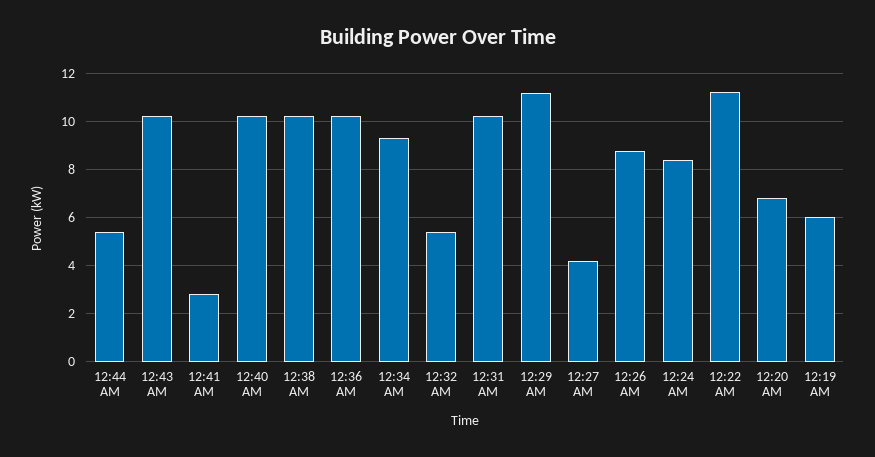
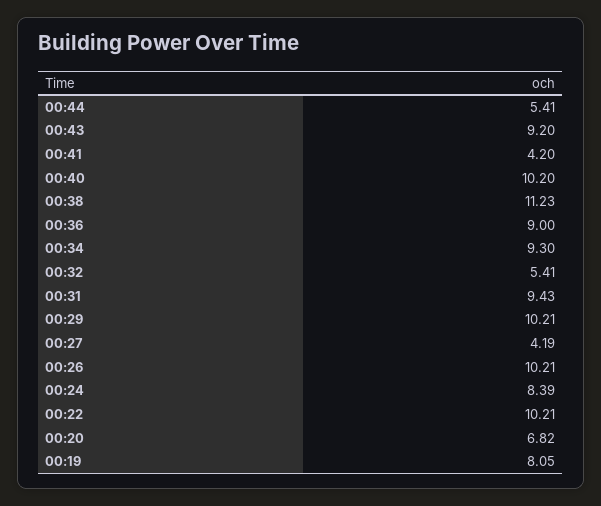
12:43 AM: 10.25 -> 9.2
12:41 AM: 2.75 -> 4.2
12:38 AM: 10.25 -> 11.23
12:36 AM: 10.25 -> 9
12:31 AM: 10.25 -> 9.43
12:29 AM: 11.25 -> 10.21
12:26 AM: 8.75 -> 10.21
12:22 AM: 11.25 -> 10.21
12:19 AM: 6 -> 8.05

